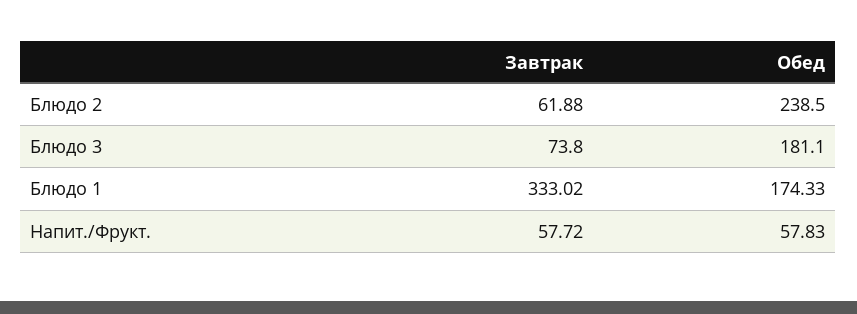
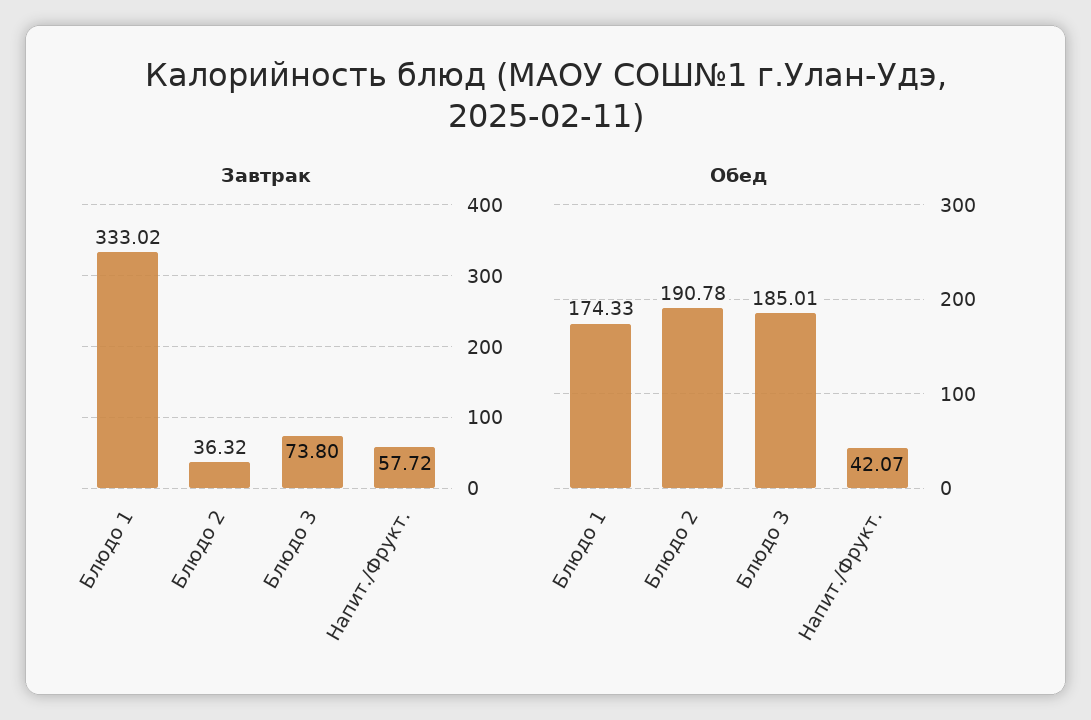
Завтрак, Блюдо 2: 61.88 -> 36.32
Обед, Блюдо 2: 238.5 -> 190.78
Обед, Блюдо 3: 181.1 -> 185.01
Обед, Напит./Фрукт.: 57.83 -> 42.07

